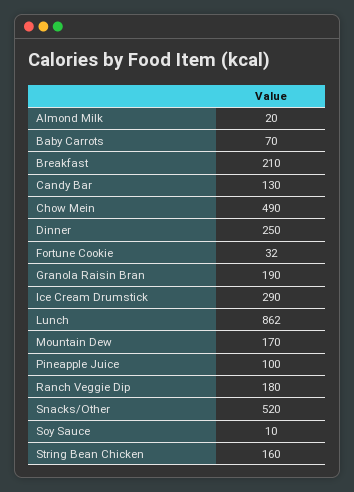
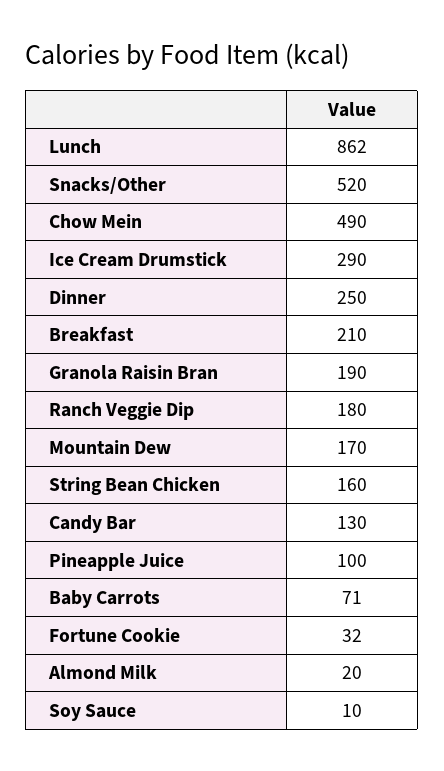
Baby Carrots: 70 -> 71

